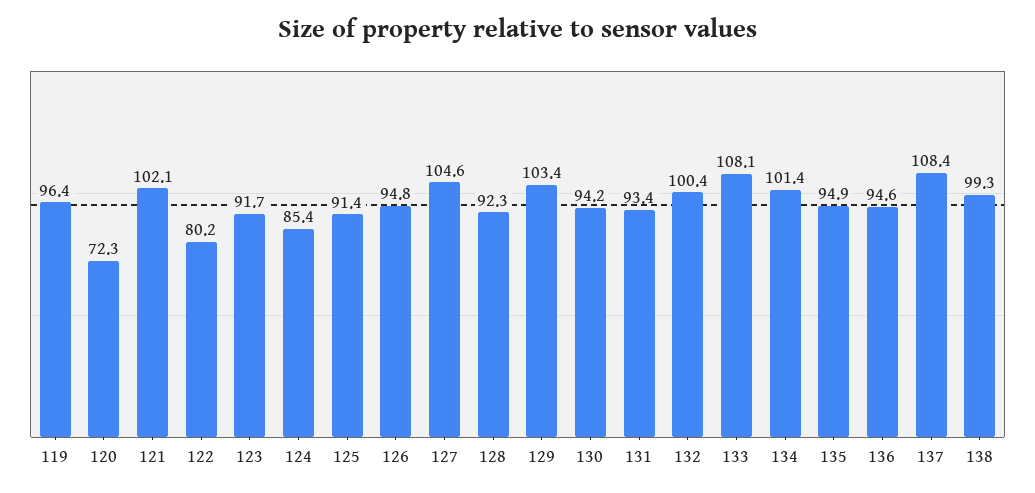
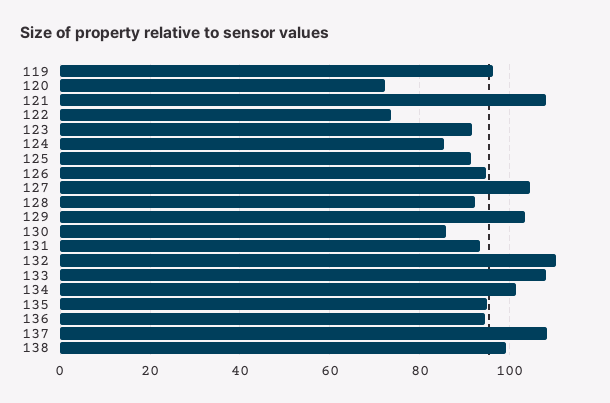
121: 102.1 -> 108
122: 80.2 -> 74
130: 94.2 -> 86
132: 100.4 -> 110

